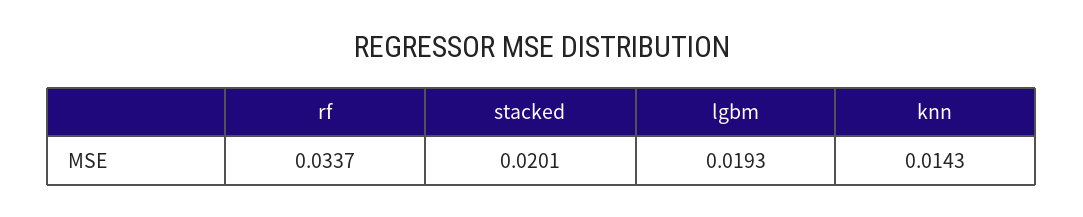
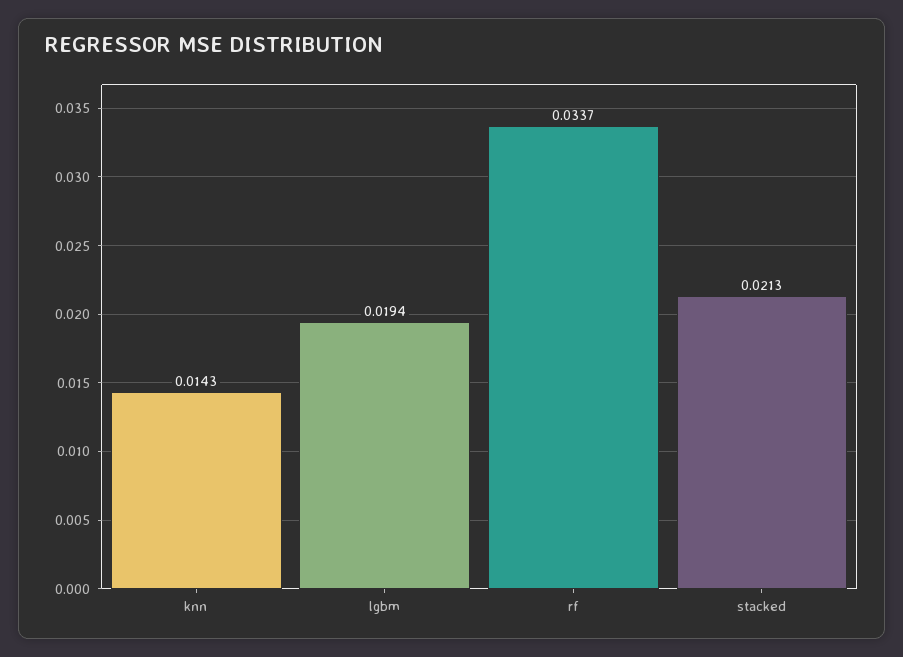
stacked: 0.0201 -> 0.0213
lgbm: 0.0193 -> 0.0194

